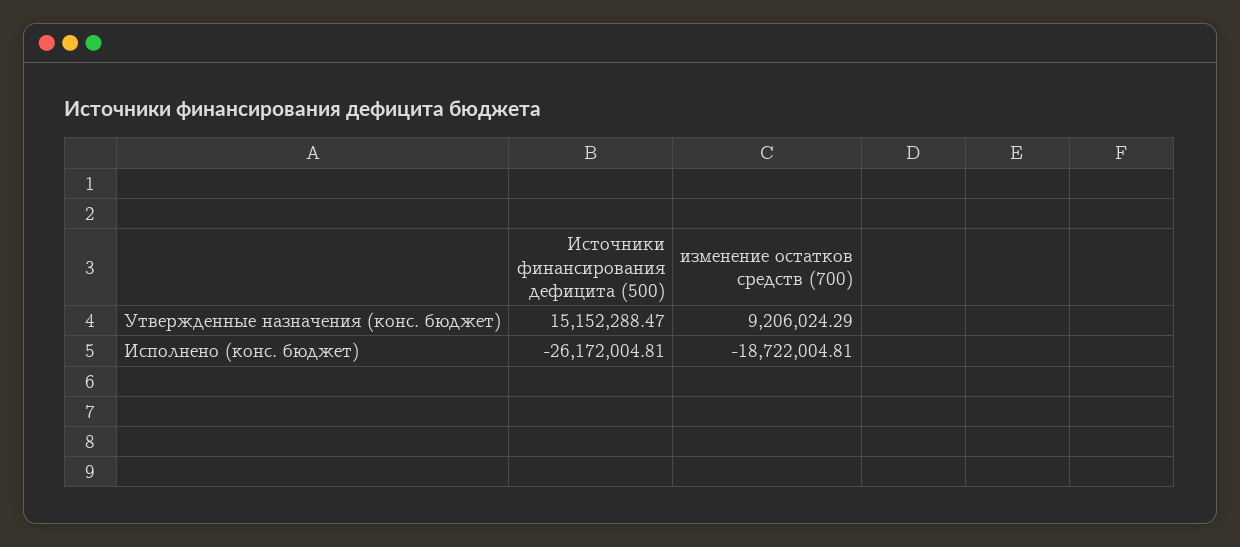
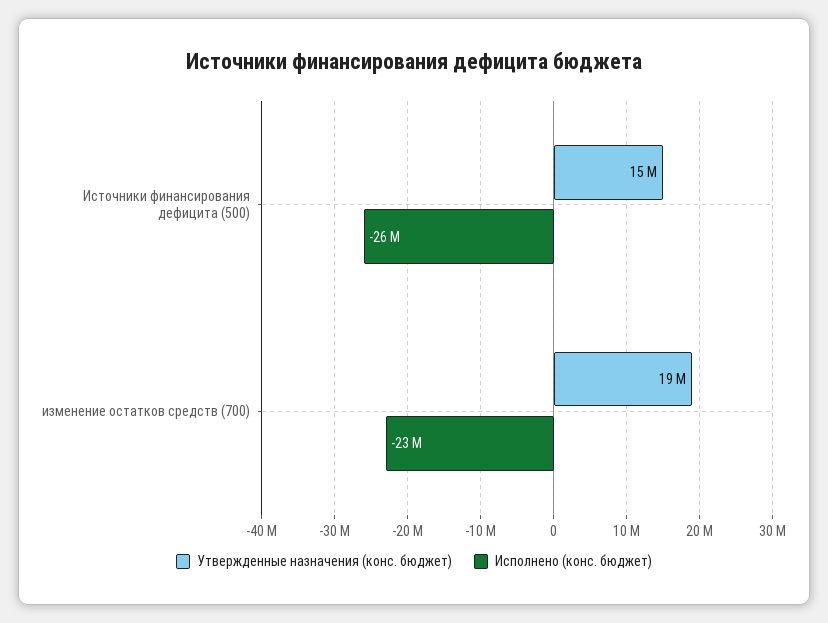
Утвержденные назначения (конс. бюджет), изменение остатков средств (700): 9206024.29 -> 19000000
Исполнено (конс. бюджет), изменение остатков средств (700): -18722004.81 -> -23000000

